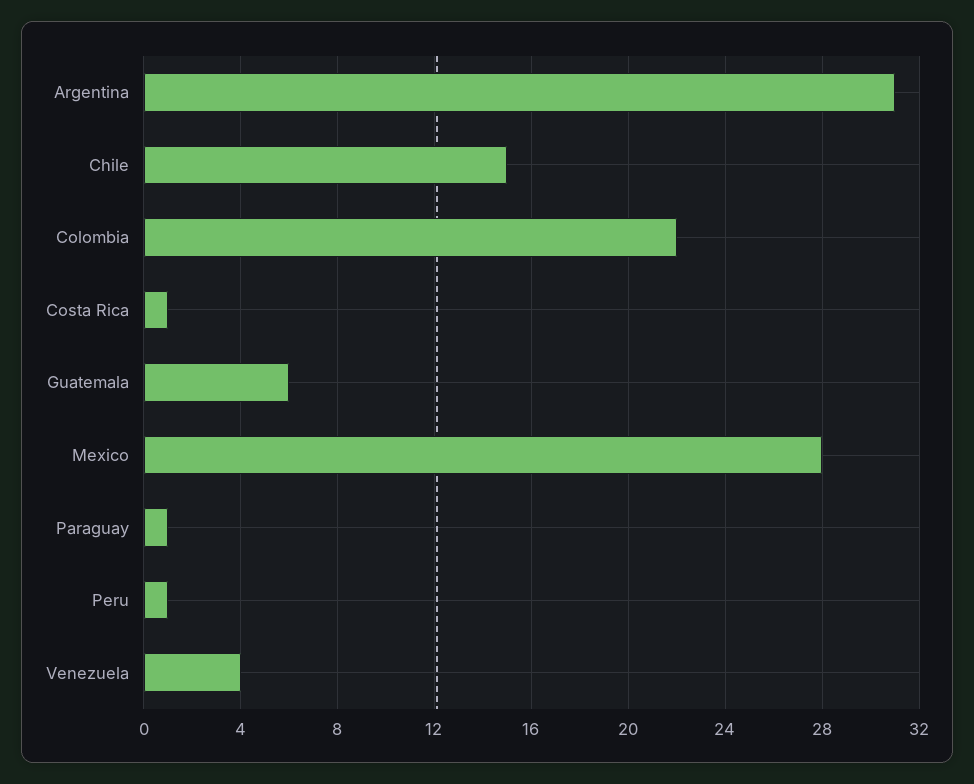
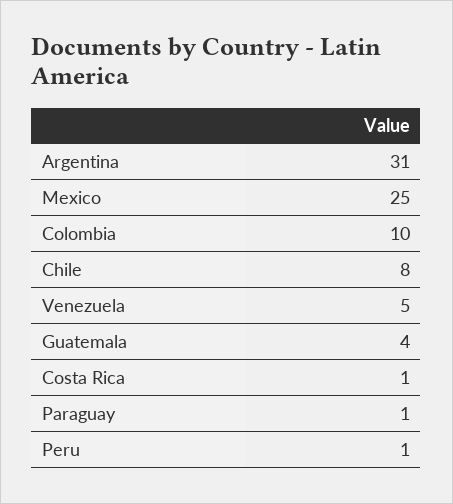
Chile: 15 -> 8
Colombia: 22 -> 10
Guatemala: 6 -> 4
Mexico: 28 -> 25
Venezuela: 4 -> 5

